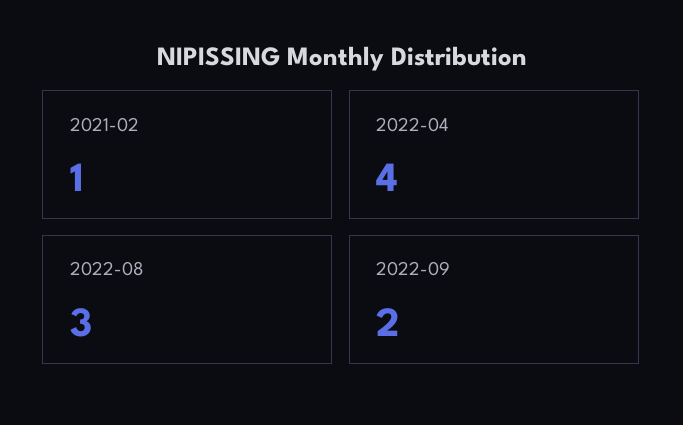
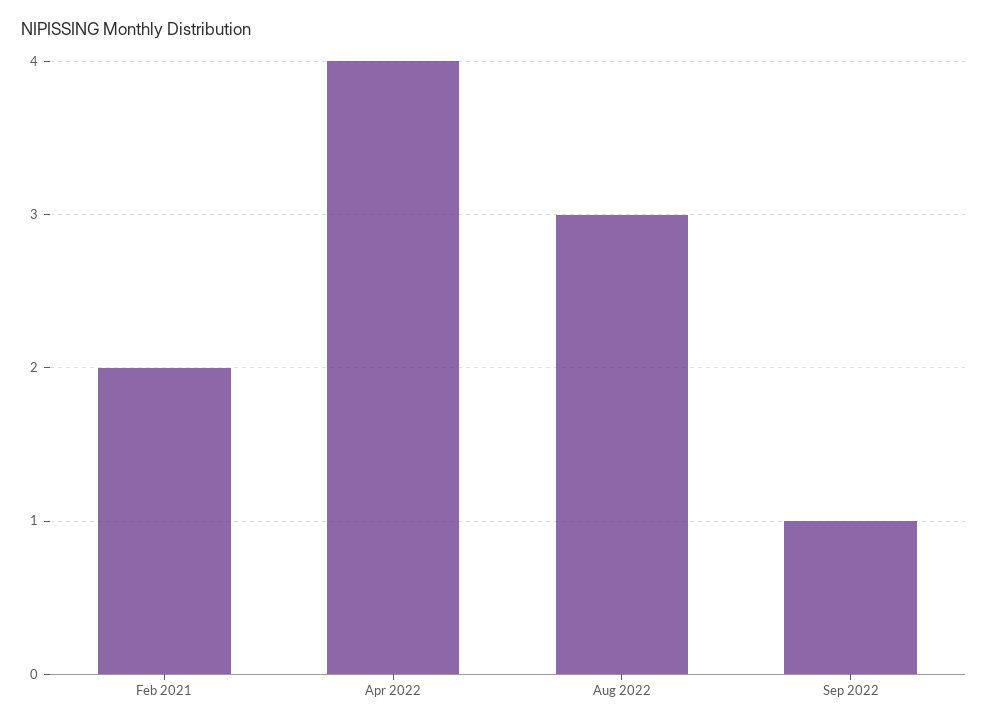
2021-02: 1 -> 2
2022-09: 2 -> 1

